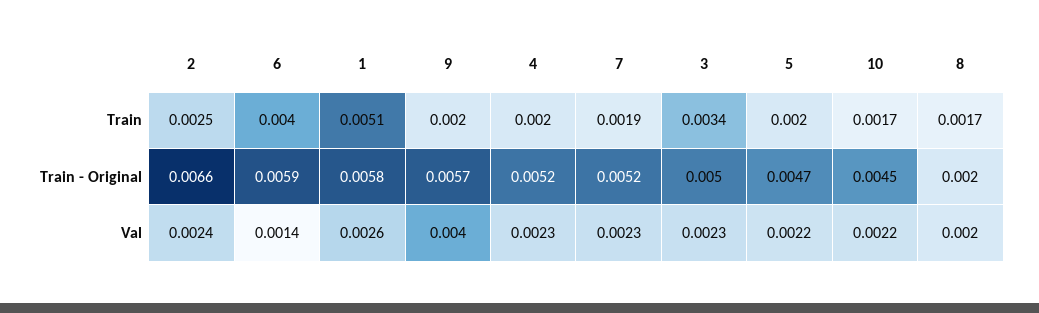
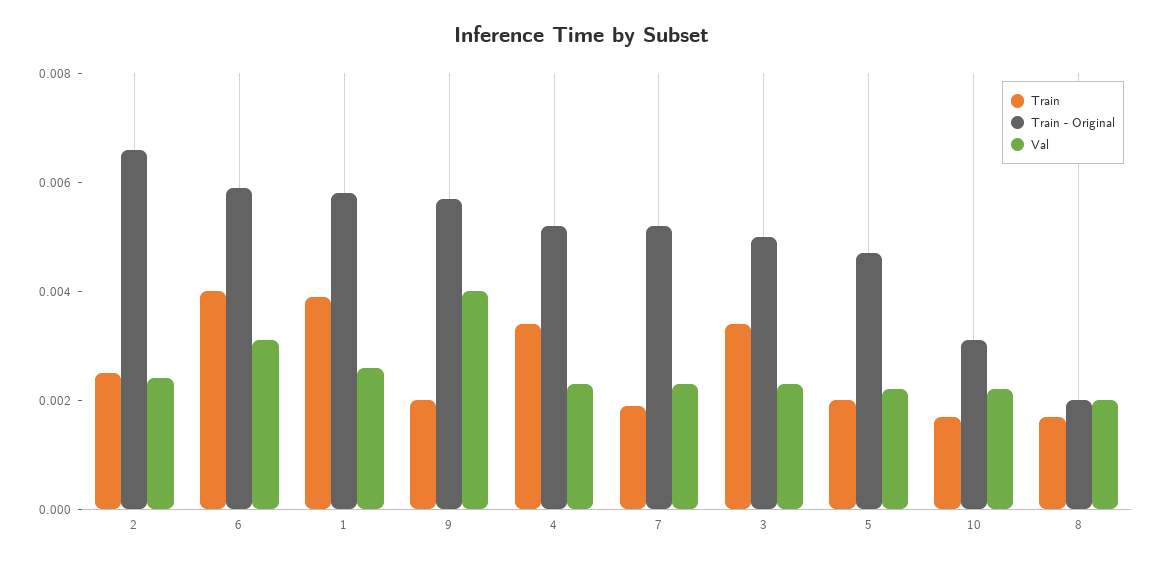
Train, 1: 0.0051 -> 0.004
Train, 4: 0.002 -> 0.0035
Train - Original, 10: 0.0045 -> 0.003
Val, 6: 0.0014 -> 0.003

